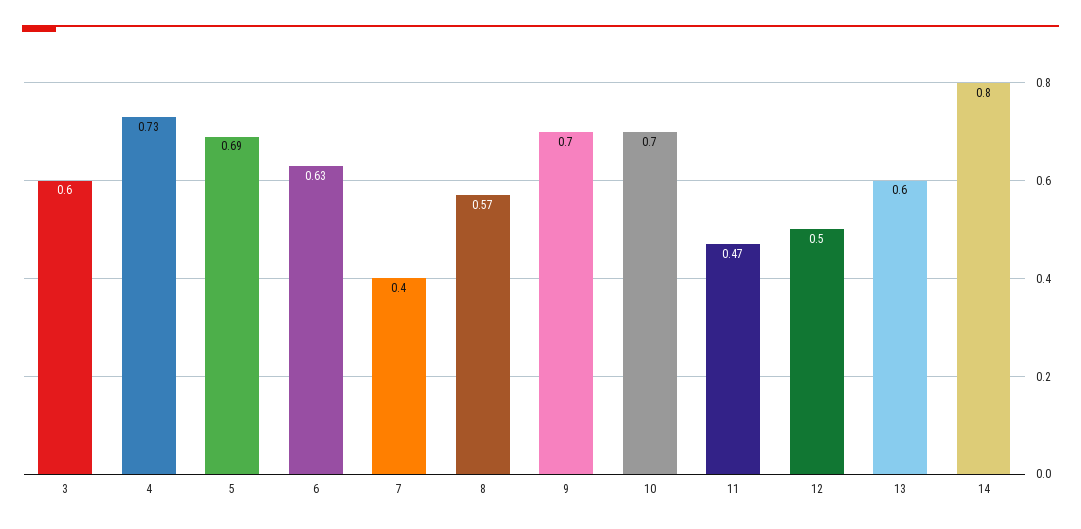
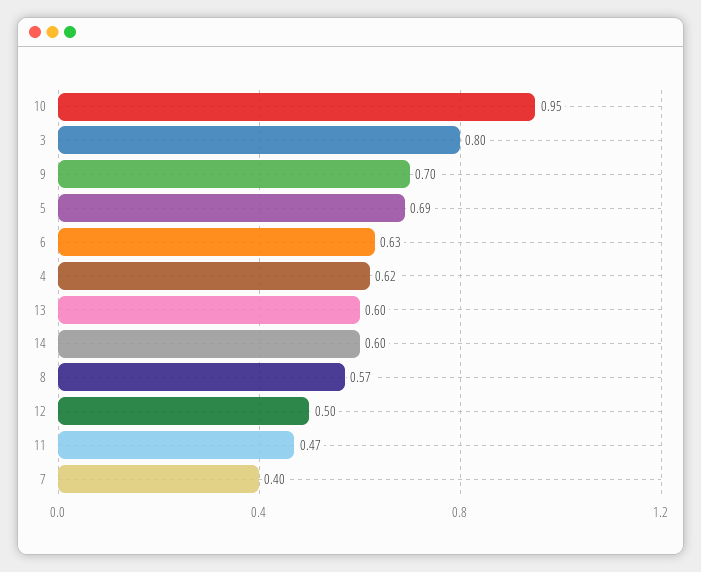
3: 0.6 -> 0.8
4: 0.73 -> 0.62
10: 0.7 -> 0.95
14: 0.8 -> 0.6

